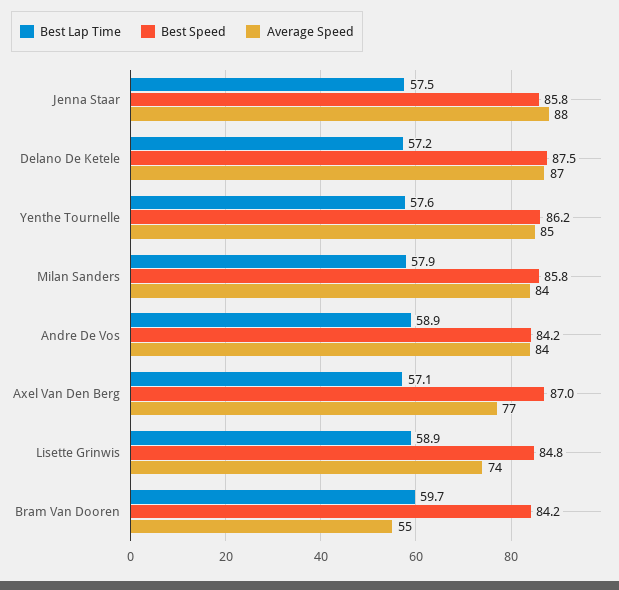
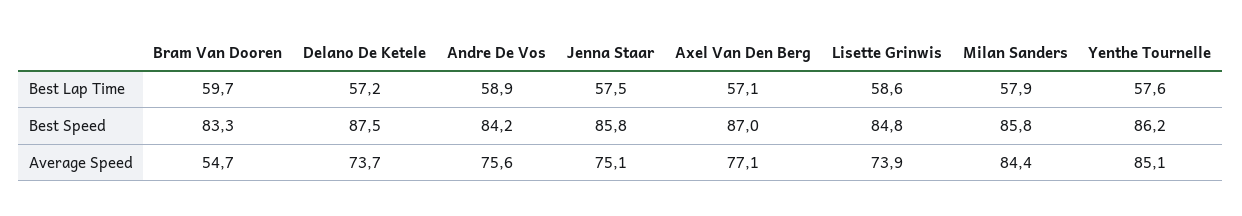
Average Speed, Jenna Staar: 88 -> 75.1
Average Speed, Delano De Ketele: 87 -> 73.7
Average Speed, Andre De Vos: 84 -> 75.6
Best Lap Time, Lisette Grinwis: 58.9 -> 58.6
Best Speed, Bram Van Dooren: 84.2 -> 83.3

